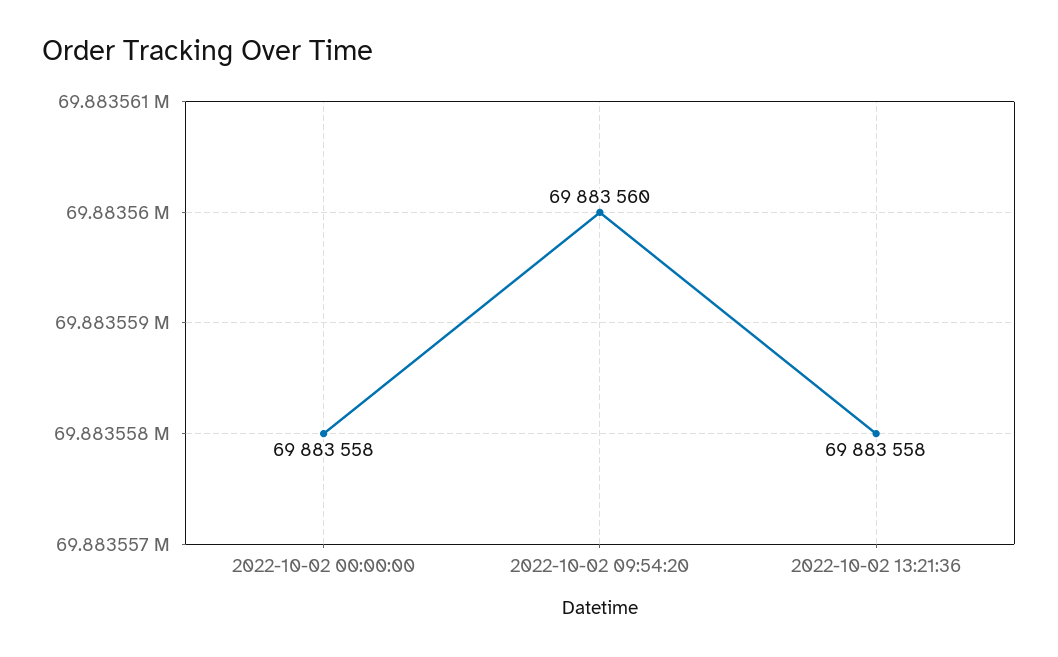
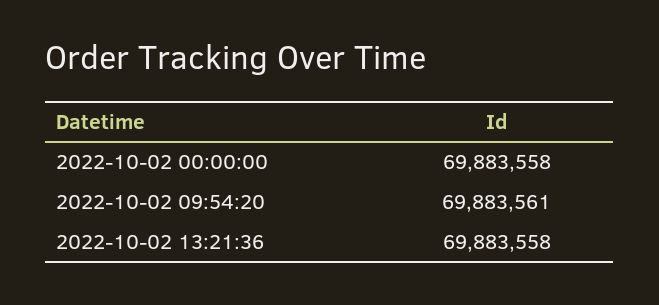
2022-10-02 09:54:20: 69883560 -> 69883561

